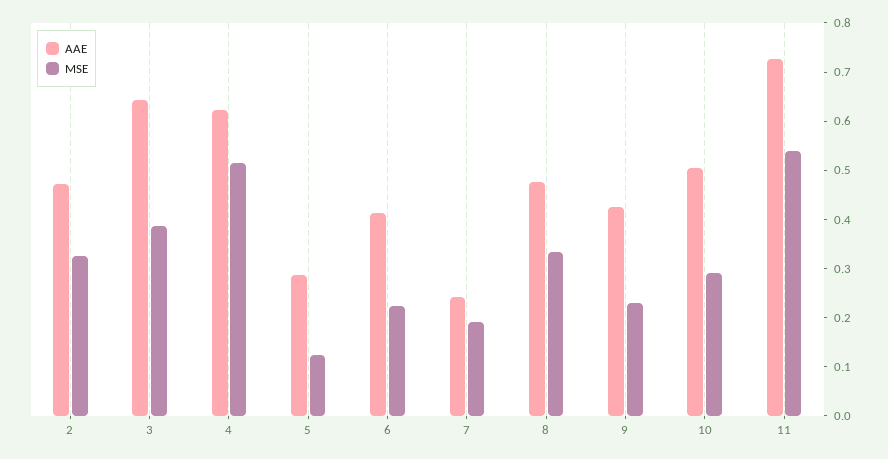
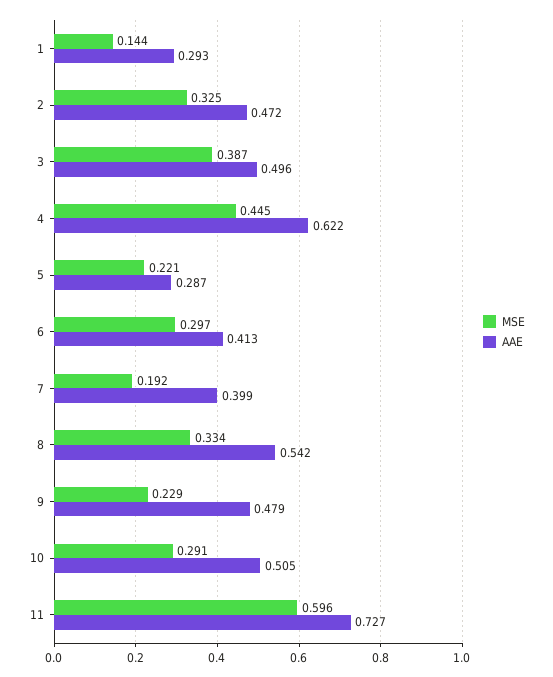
AAE, 3: 0.64 -> 0.496
MSE, 4: 0.52 -> 0.445
MSE, 5: 0.12 -> 0.221
MSE, 6: 0.22 -> 0.297
AAE, 7: 0.24 -> 0.399
AAE, 8: 0.48 -> 0.542
AAE, 9: 0.42 -> 0.479
MSE, 11: 0.54 -> 0.596
MSE, 1: none -> 0.144
AAE, 1: none -> 0.293

